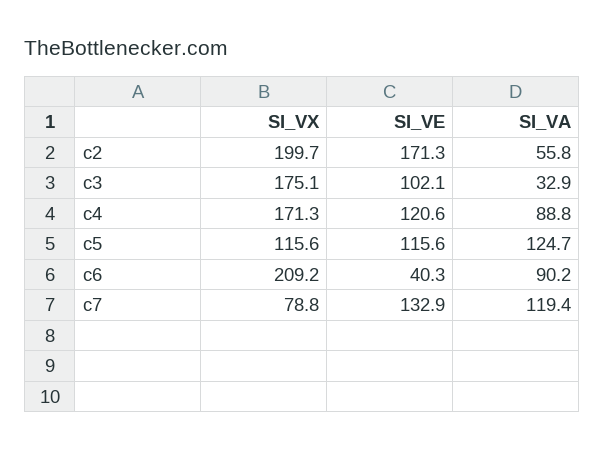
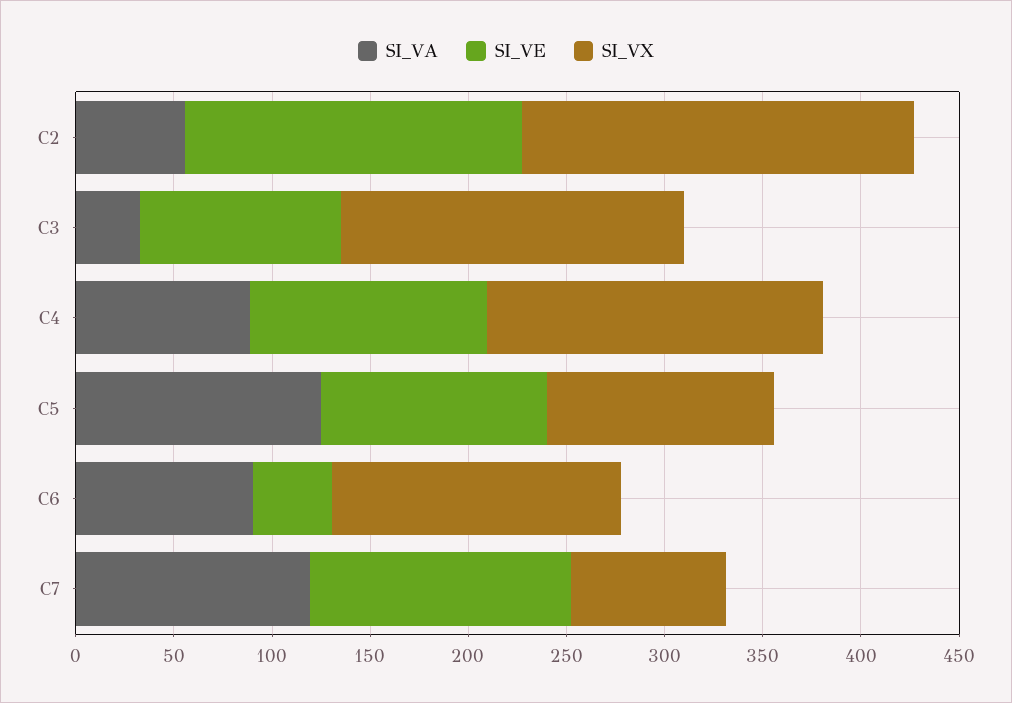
SI_VX, c6: 209.2 -> 150

